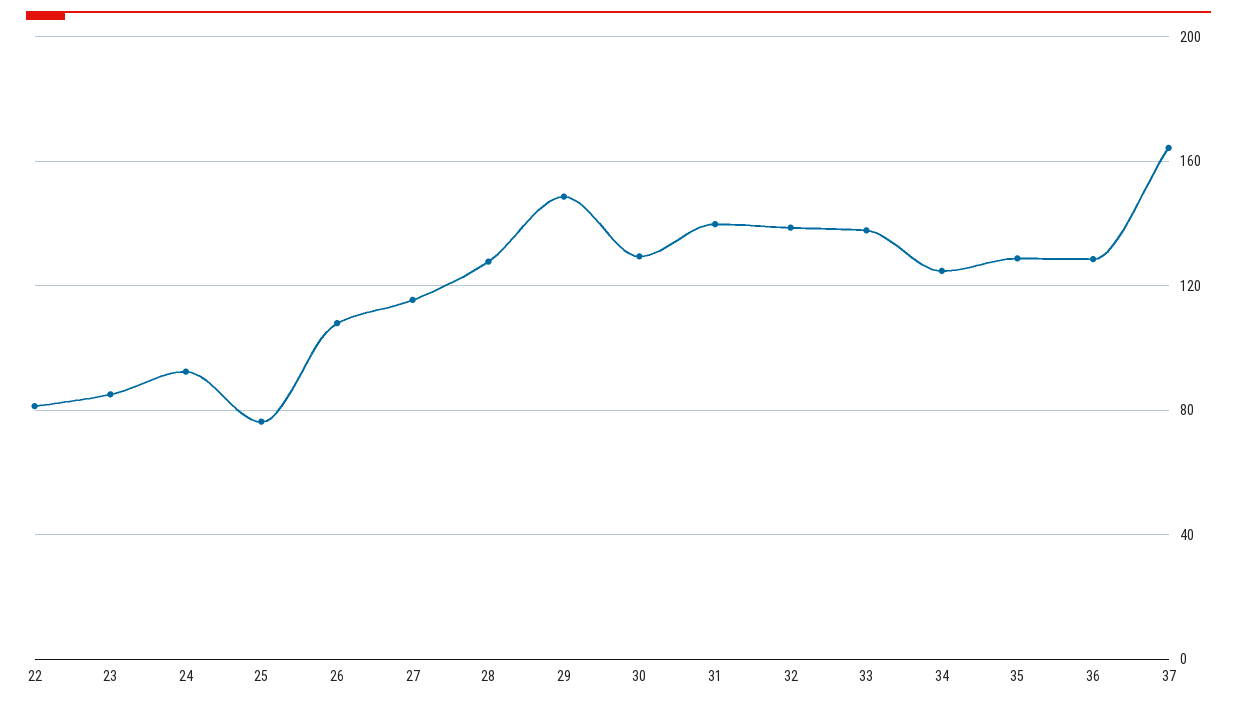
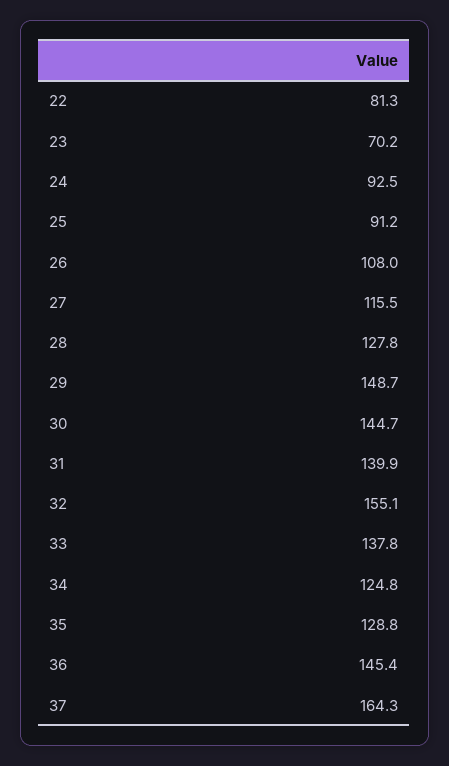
23: 85 -> 70.2
25: 75 -> 91.2
30: 130 -> 144.7
32: 140 -> 155.1
36: 130 -> 145.4

